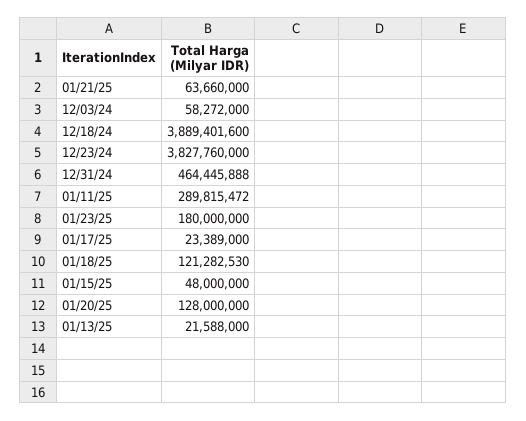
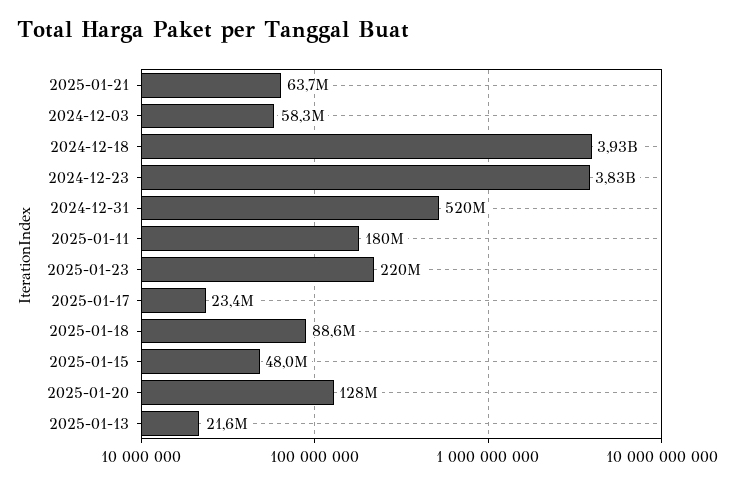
12/18/24: 3889401600 -> 3930000000
12/31/24: 464445888 -> 520000000
01/11/25: 289815472 -> 180000000
01/23/25: 180000000 -> 220000000
01/18/25: 121282530 -> 88600000

